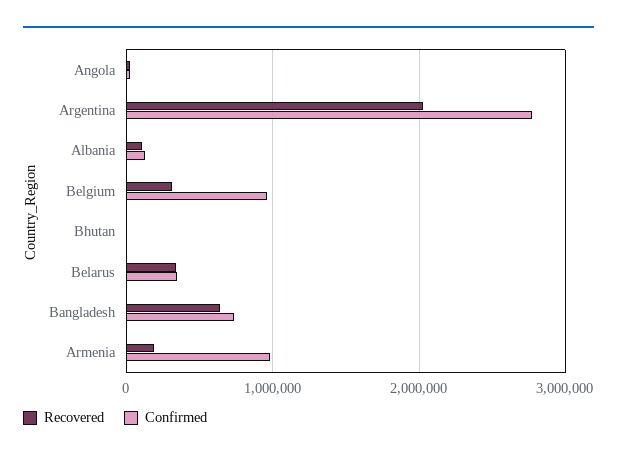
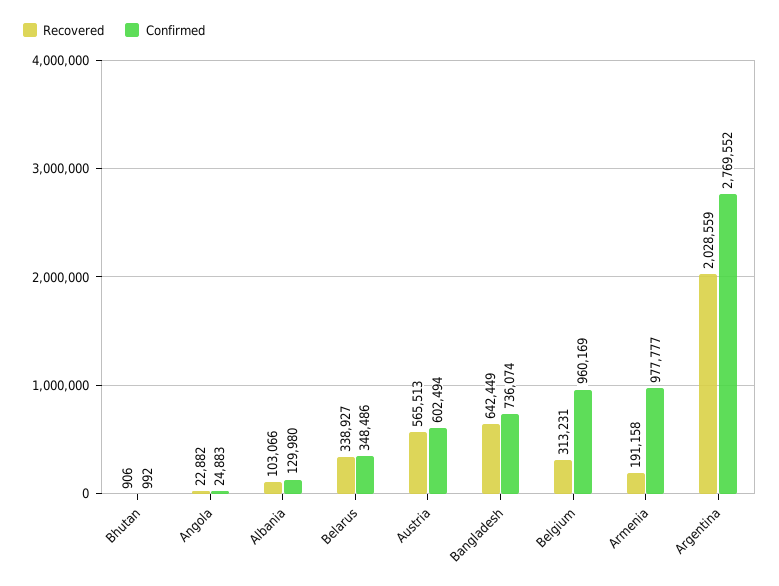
Recovered, Austria: none -> 565513
Confirmed, Austria: none -> 602494

